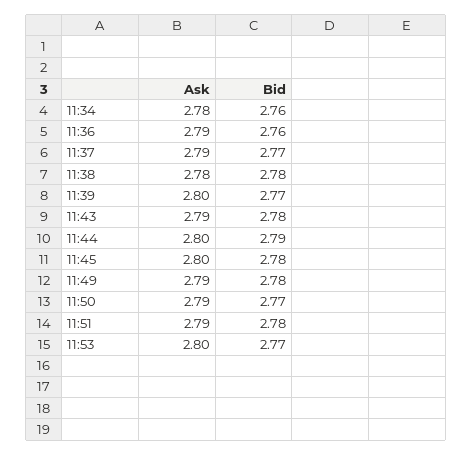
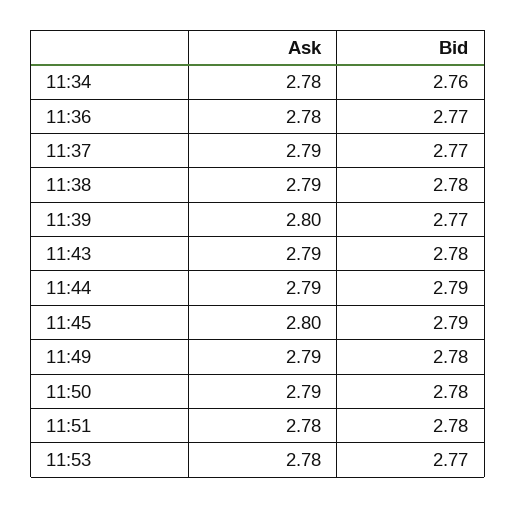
Ask, 11:36: 2.79 -> 2.78
Bid, 11:36: 2.76 -> 2.77
Ask, 11:38: 2.78 -> 2.79
Ask, 11:44: 2.8 -> 2.79
Bid, 11:45: 2.78 -> 2.79
Bid, 11:50: 2.77 -> 2.78
Ask, 11:51: 2.79 -> 2.78
Ask, 11:53: 2.8 -> 2.78

